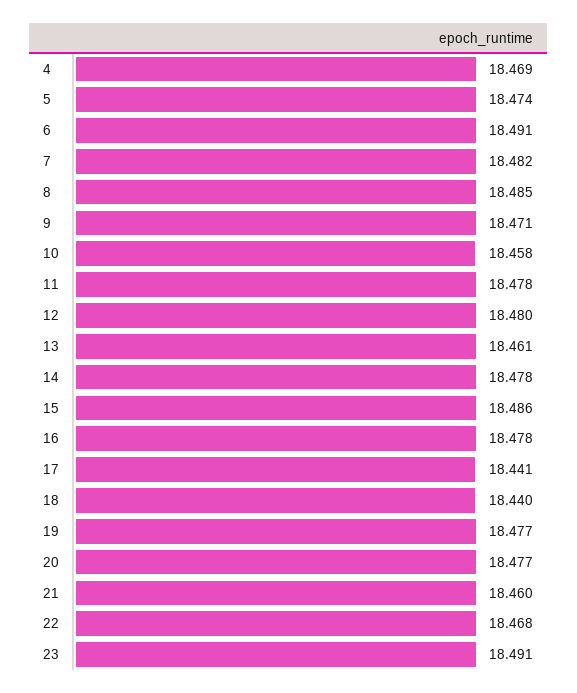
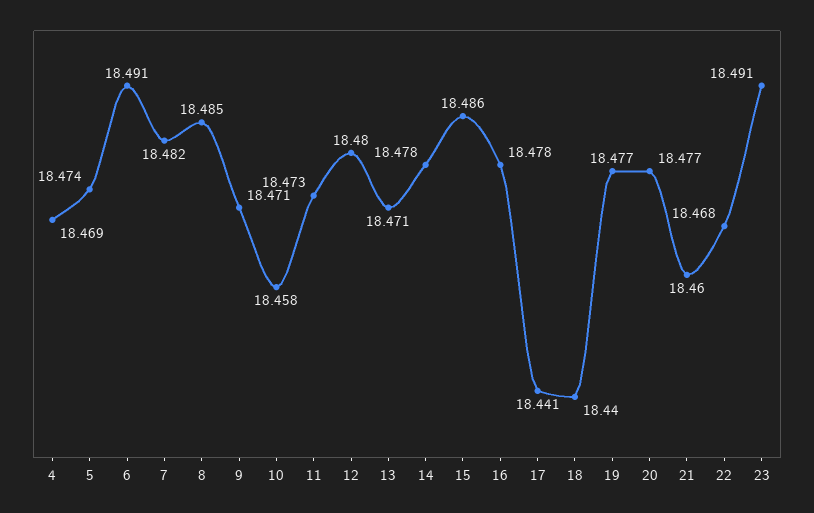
11: 18.478 -> 18.473
13: 18.461 -> 18.471

